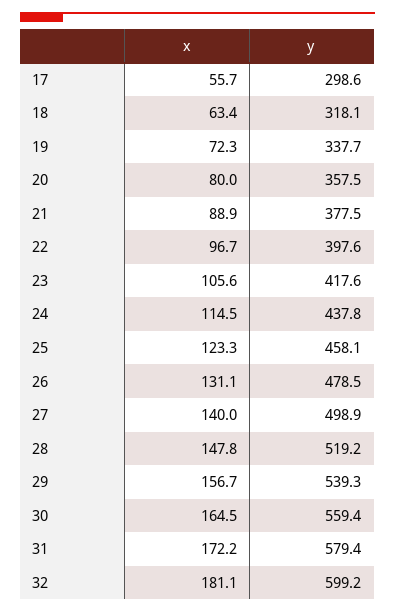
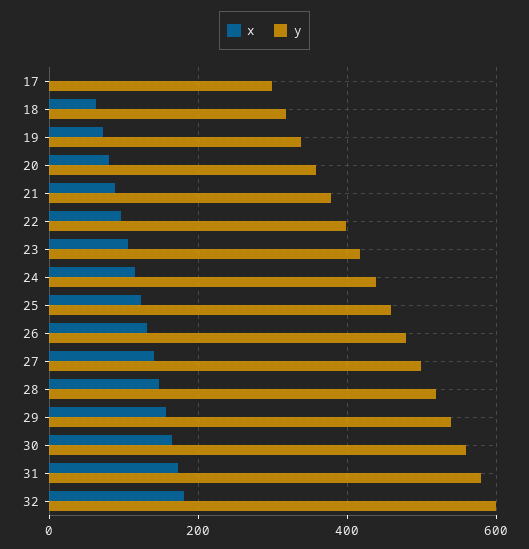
x, 17: 55.7 -> 0

